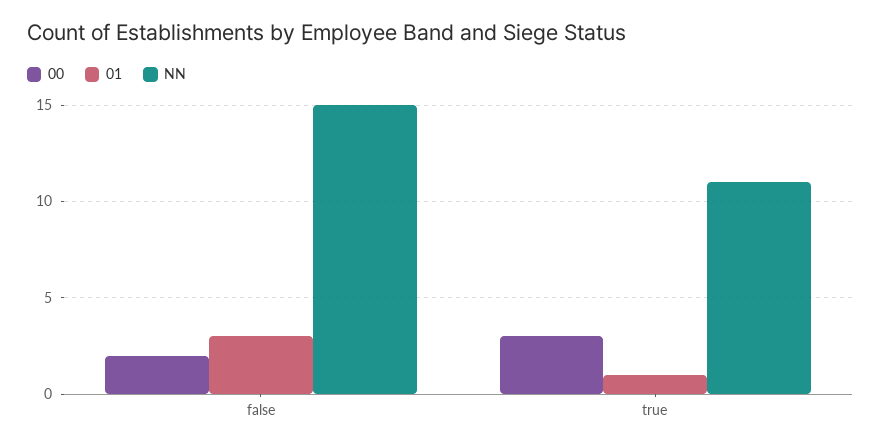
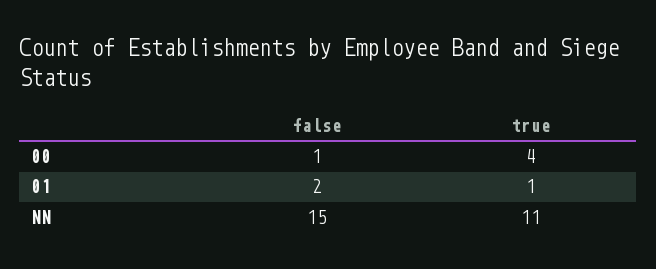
00, false: 2 -> 1
01, false: 3 -> 2
00, true: 3 -> 4

